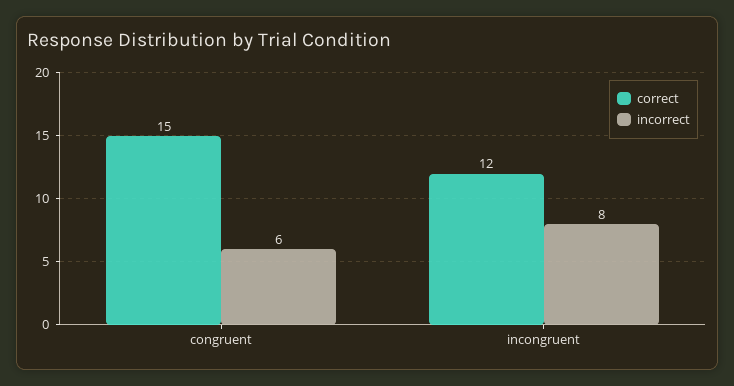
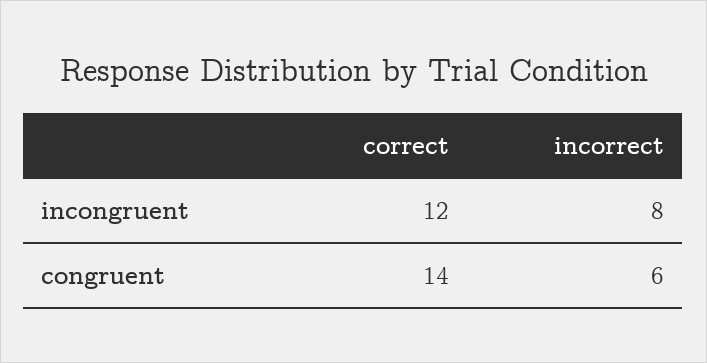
correct, congruent: 15 -> 14

